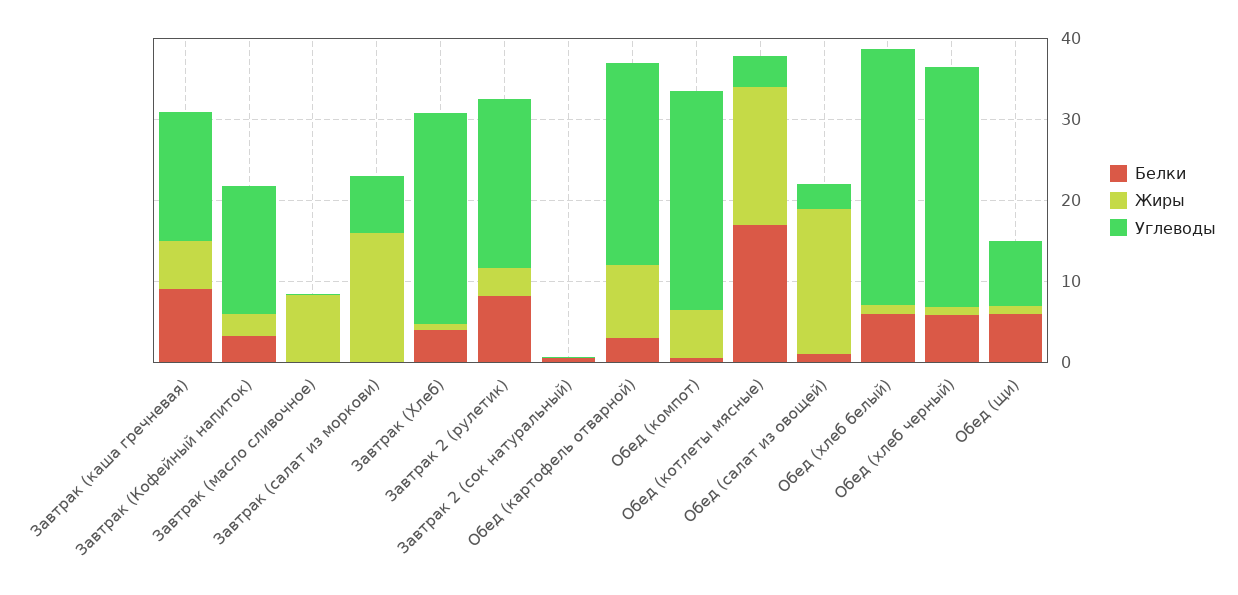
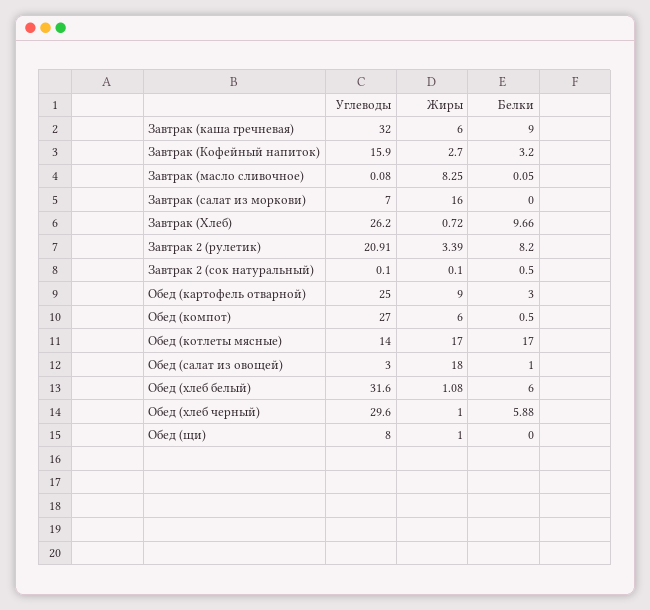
Углеводы, Завтрак (каша гречневая): 16 -> 32
Белки, Завтрак (Хлеб): 4 -> 9.66
Углеводы, Обед (котлеты мясные): 4 -> 14
Белки, Обед (щи): 6 -> 0

